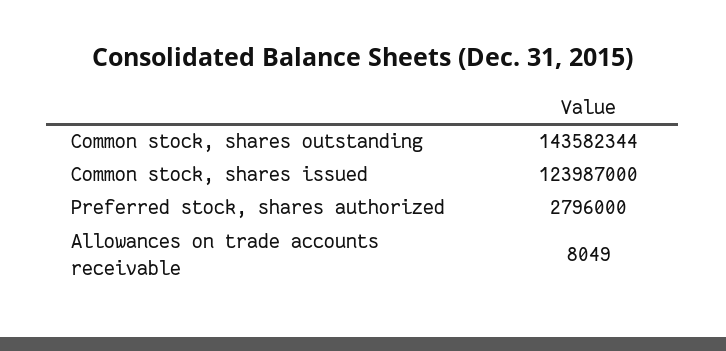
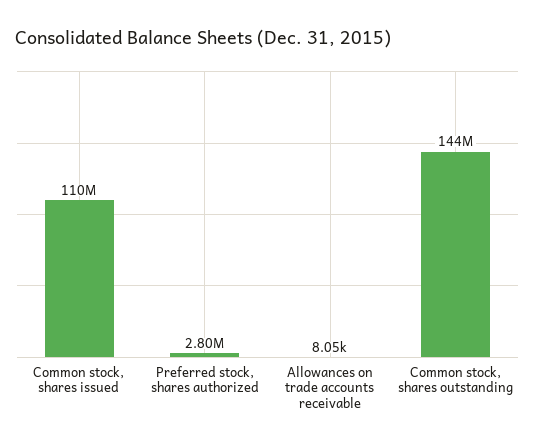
Common stock, shares issued: 123987000 -> 110000000

